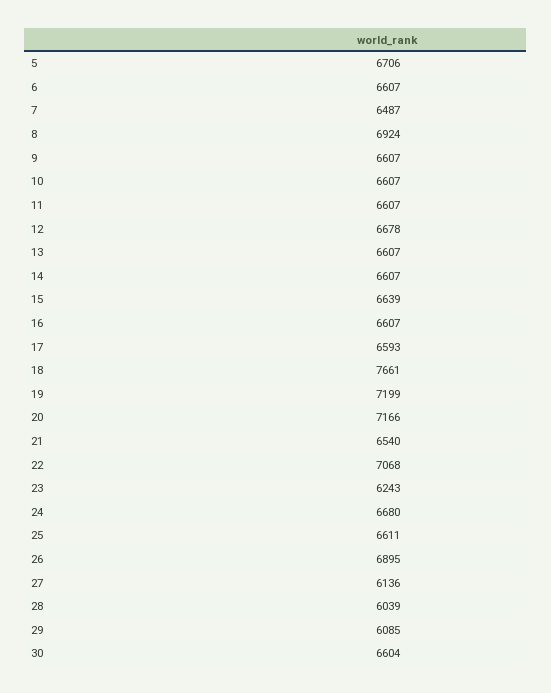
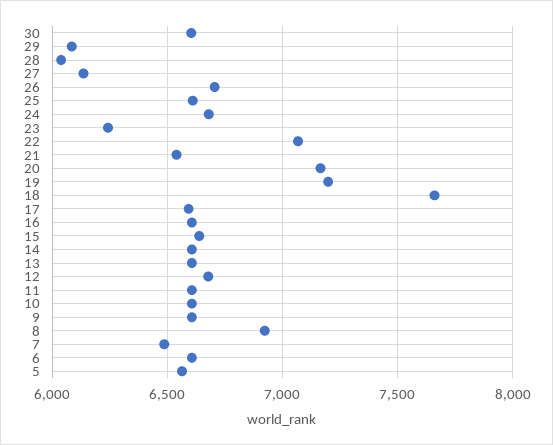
5: 6706 -> 6550
26: 6895 -> 6700

